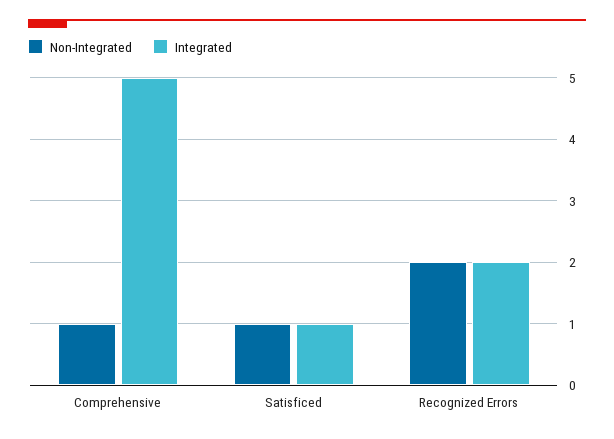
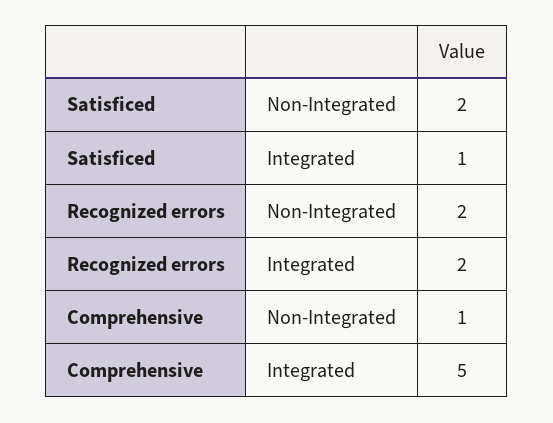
Non-Integrated, Satisficed: 1 -> 2

